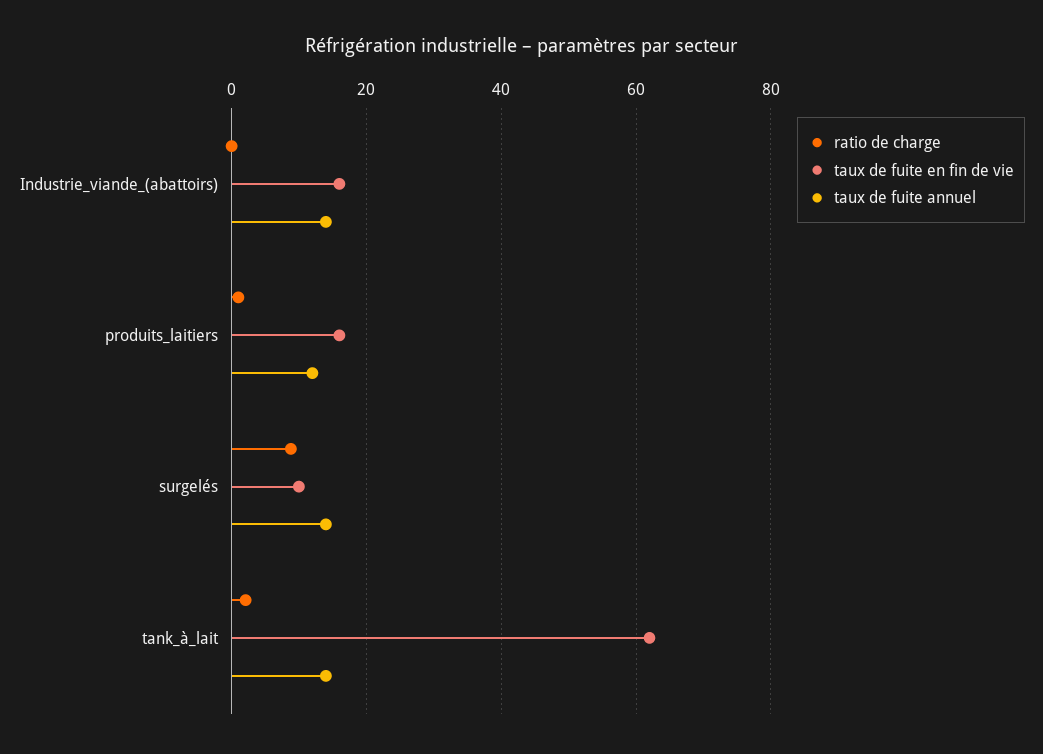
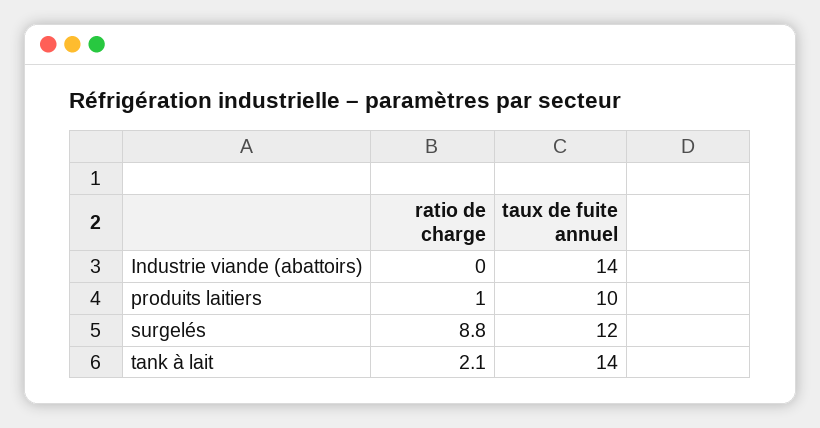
taux de fuite en fin de vie, Industrie_viande_(abattoirs): 16 -> none
taux de fuite en fin de vie, produits_laitiers: 16 -> none
taux de fuite annuel, produits_laitiers: 12 -> 10
taux de fuite en fin de vie, surgelés: 10 -> none
taux de fuite annuel, surgelés: 14 -> 12
taux de fuite en fin de vie, tank_à_lait: 62 -> none

